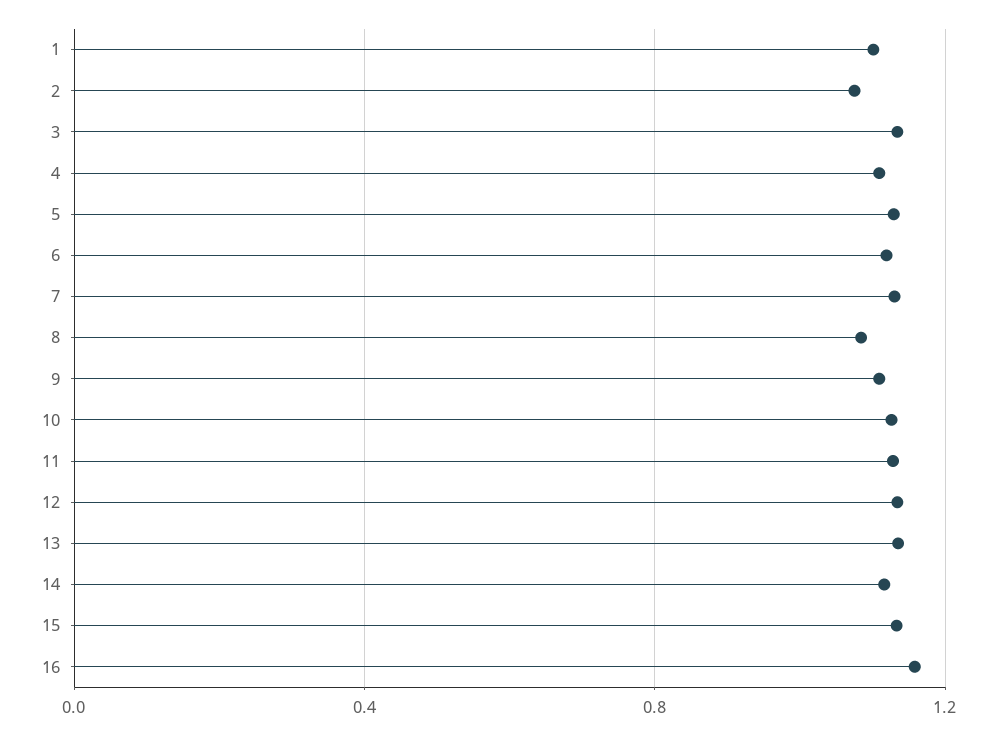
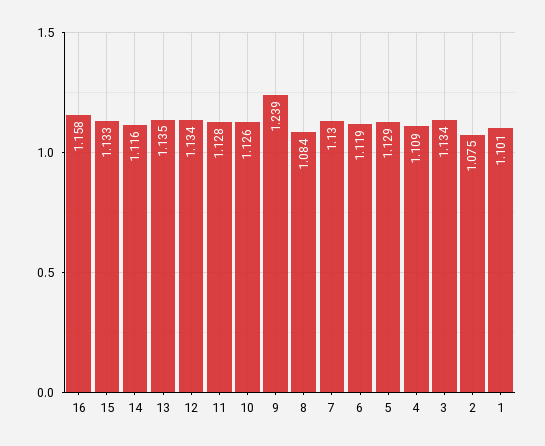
9: 1.1 -> 1.239

